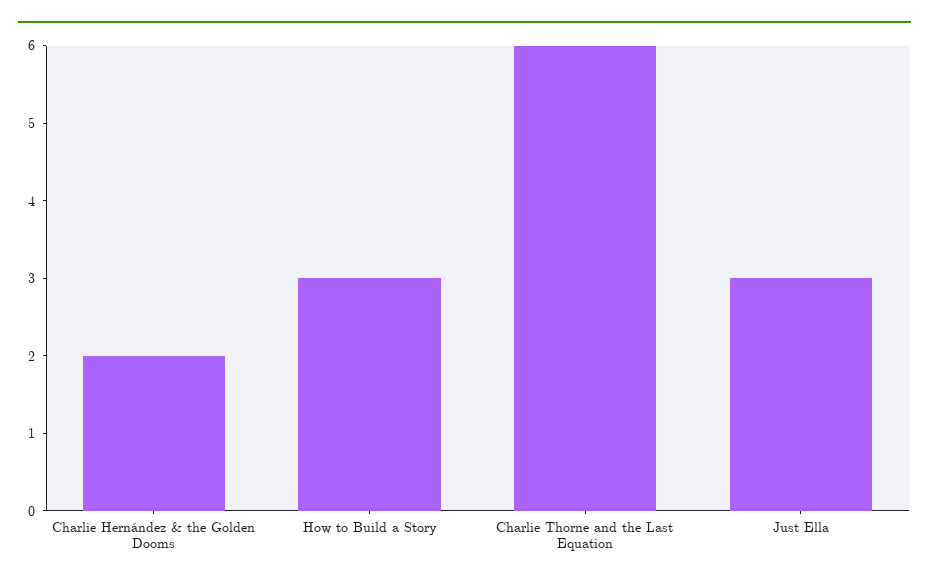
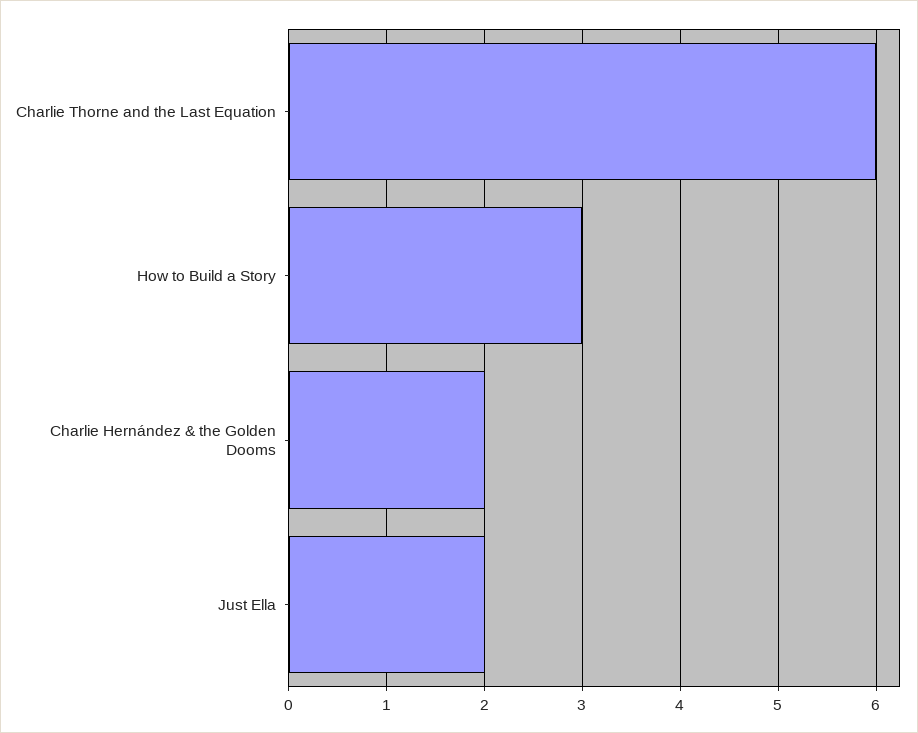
Just Ella: 3 -> 2

